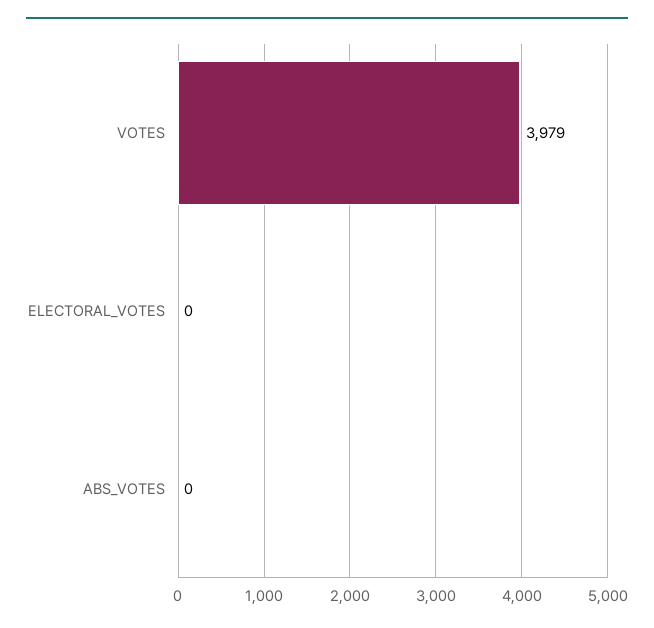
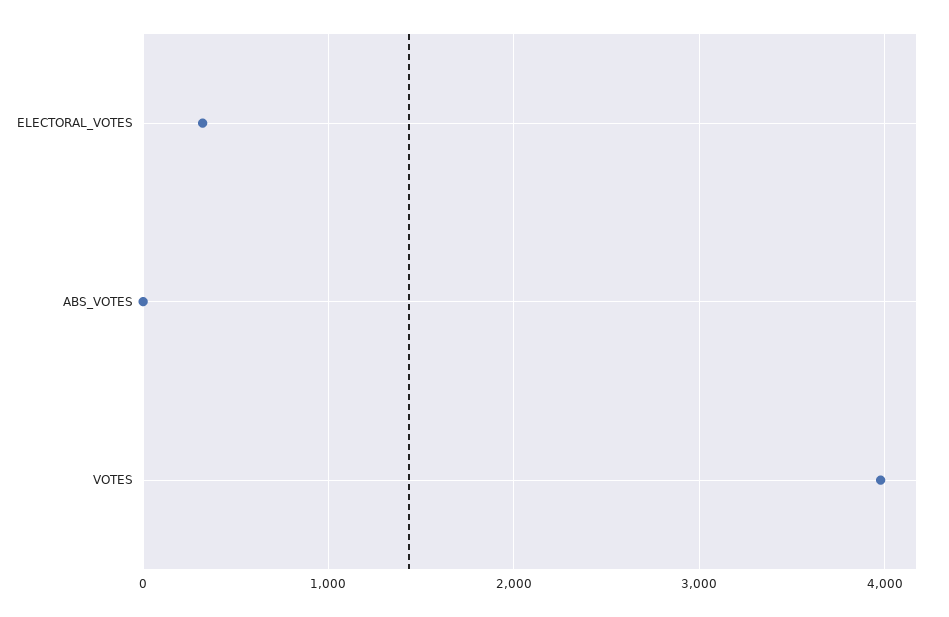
ELECTORAL_VOTES: 0 -> 300

